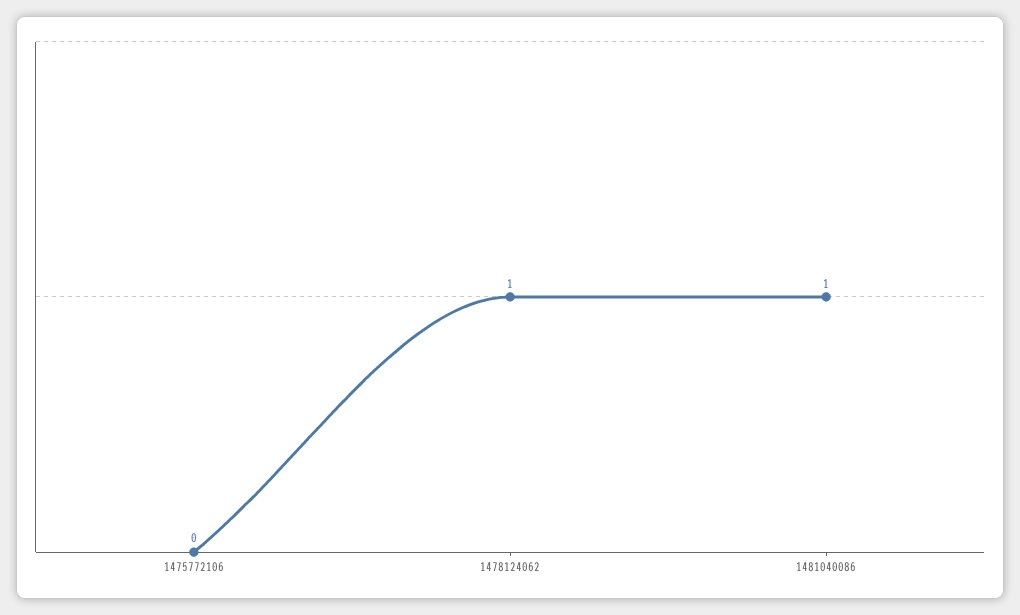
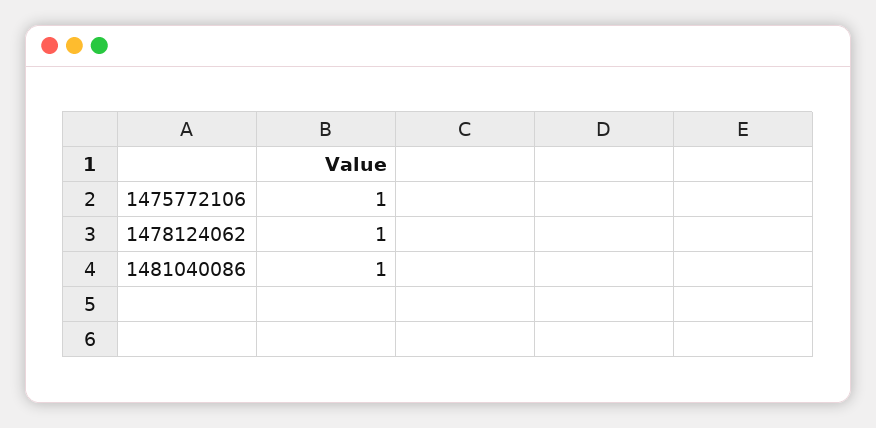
1475772106: 0 -> 1

